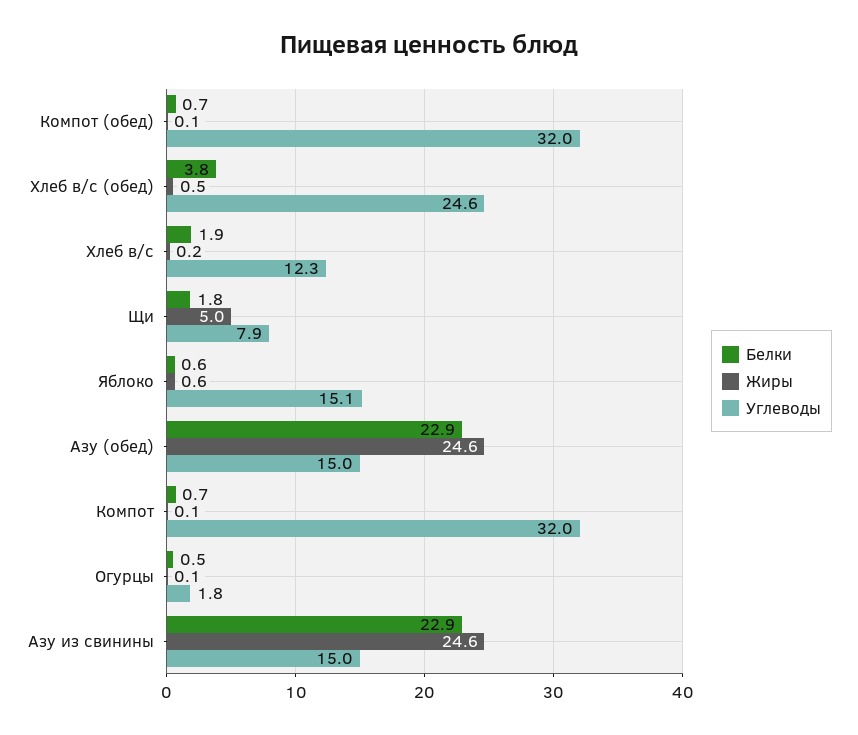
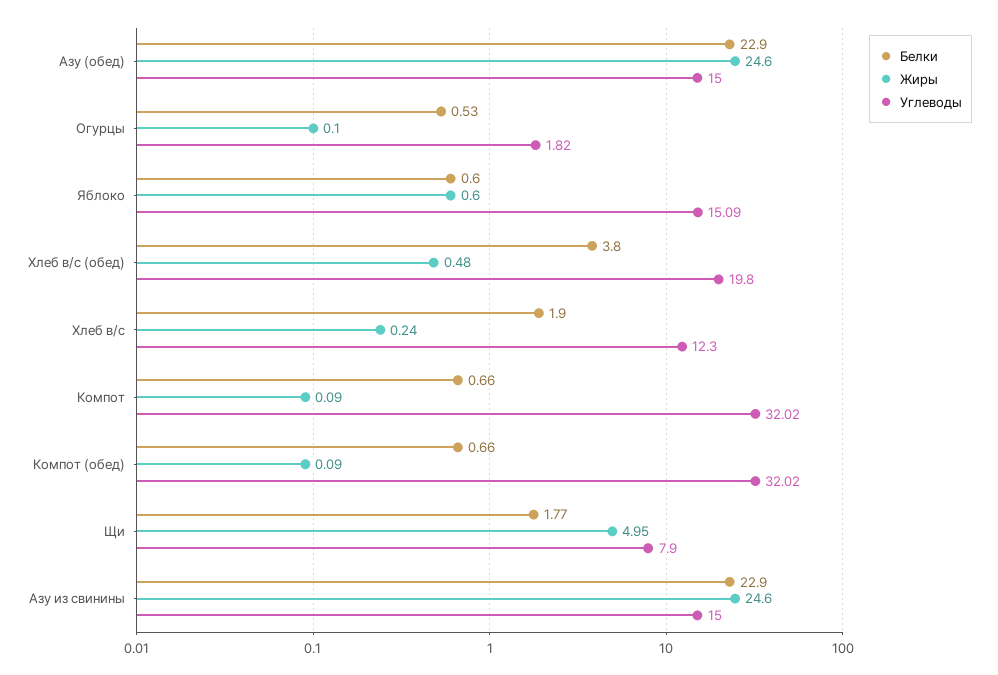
Углеводы, Хлеб в/с (обед): 24.6 -> 19.8

